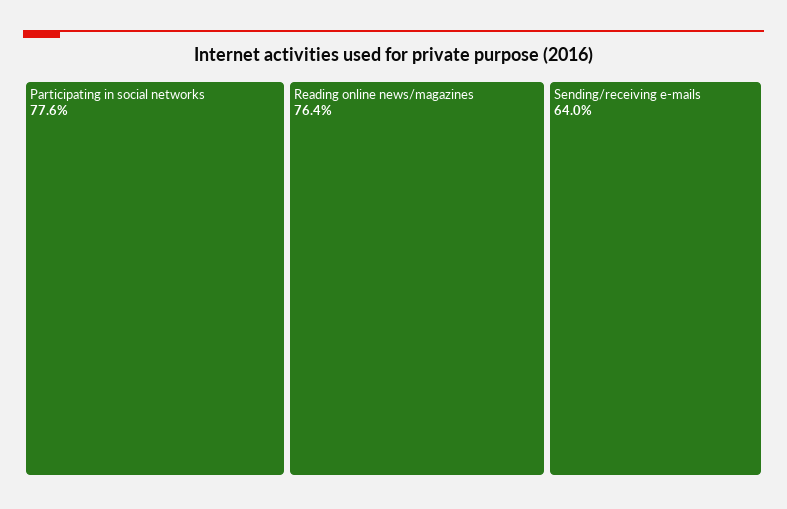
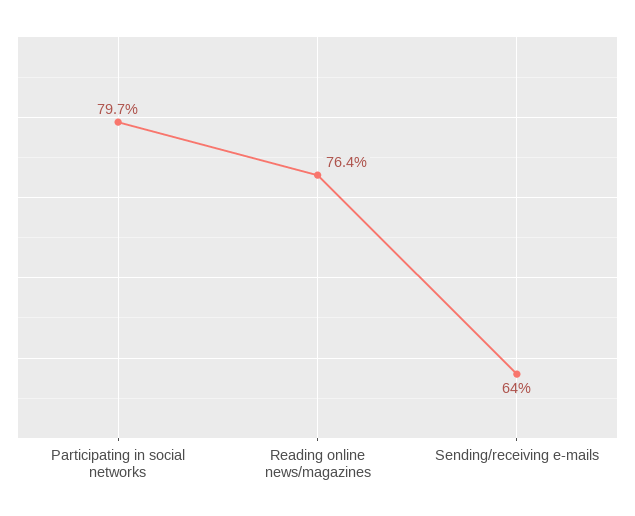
Participating in social networks: 77.6 -> 79.7

